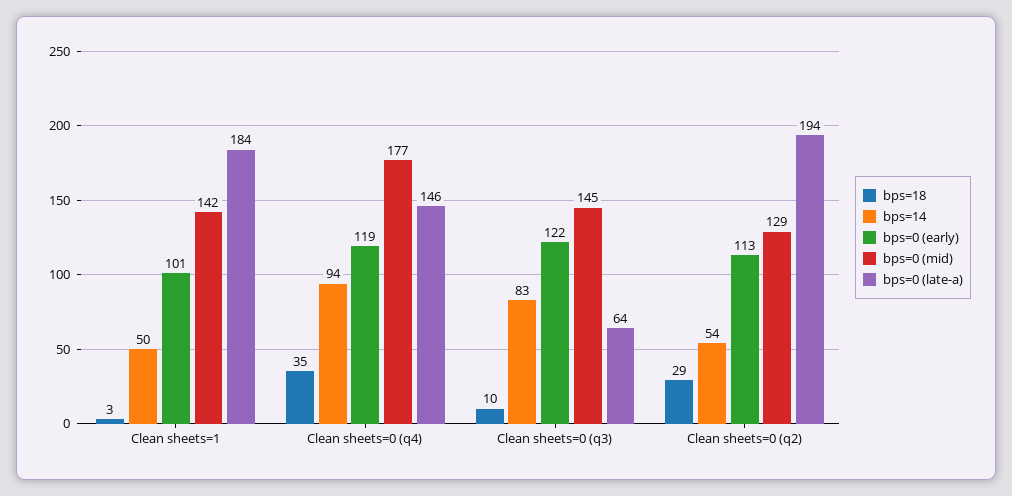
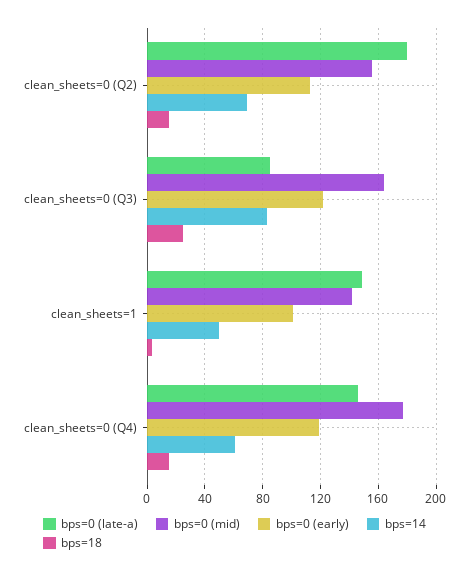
bps=0 (late-a), Clean sheets=1: 184 -> 150
bps=18, Clean sheets=0 (q4): 35 -> 15
bps=14, Clean sheets=0 (q4): 94 -> 60
bps=18, Clean sheets=0 (q3): 10 -> 25
bps=0 (mid), Clean sheets=0 (q3): 145 -> 165
bps=0 (late-a), Clean sheets=0 (q3): 64 -> 85
bps=18, Clean sheets=0 (q2): 29 -> 15
bps=14, Clean sheets=0 (q2): 54 -> 70
bps=0 (mid), Clean sheets=0 (q2): 129 -> 155
bps=0 (late-a), Clean sheets=0 (q2): 194 -> 180

